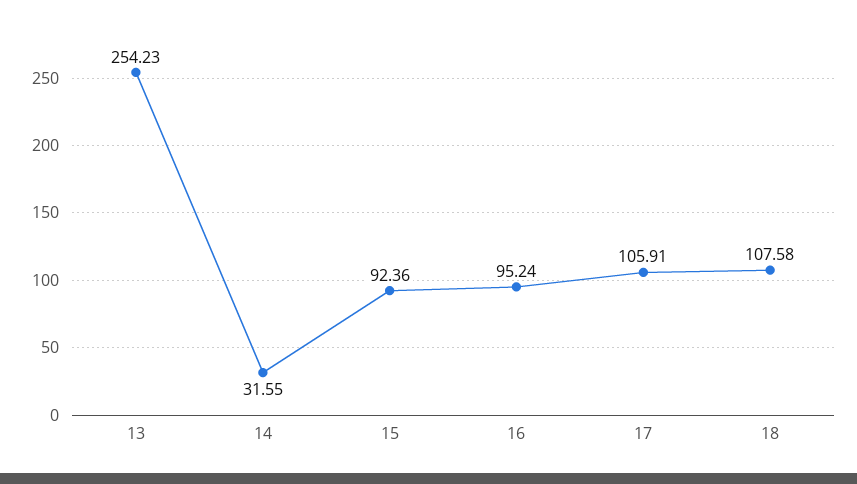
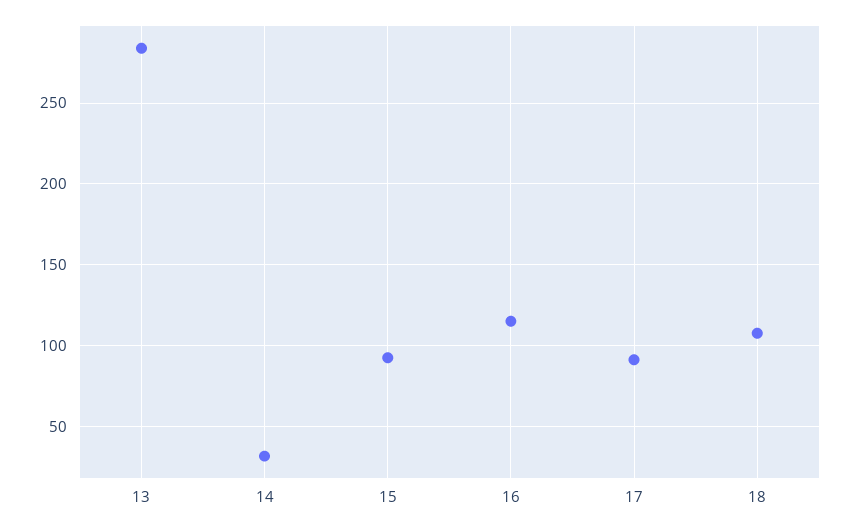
13: 254.23 -> 285
16: 95.24 -> 115
17: 105.91 -> 90

